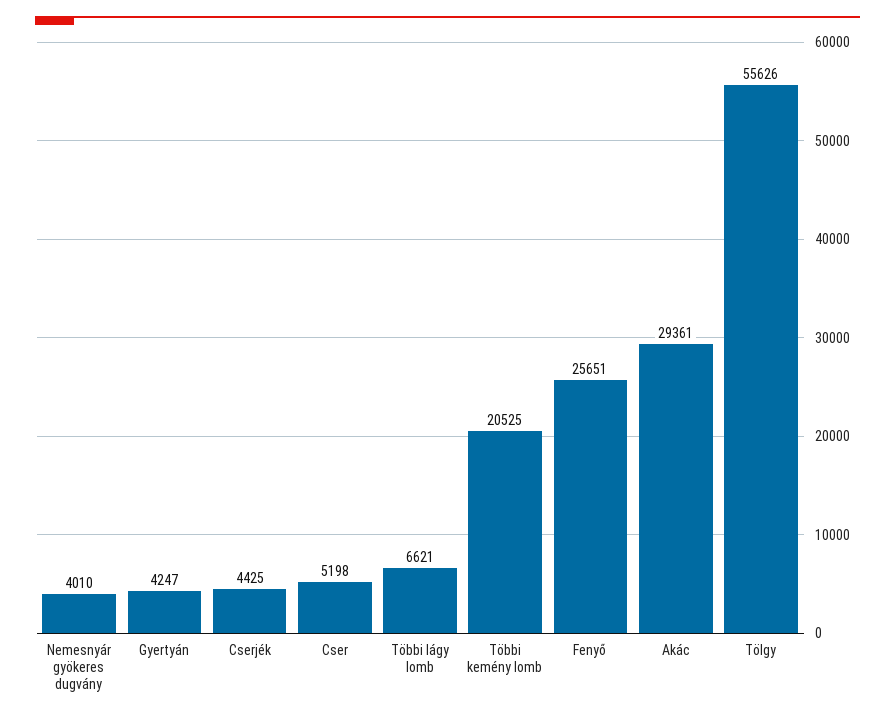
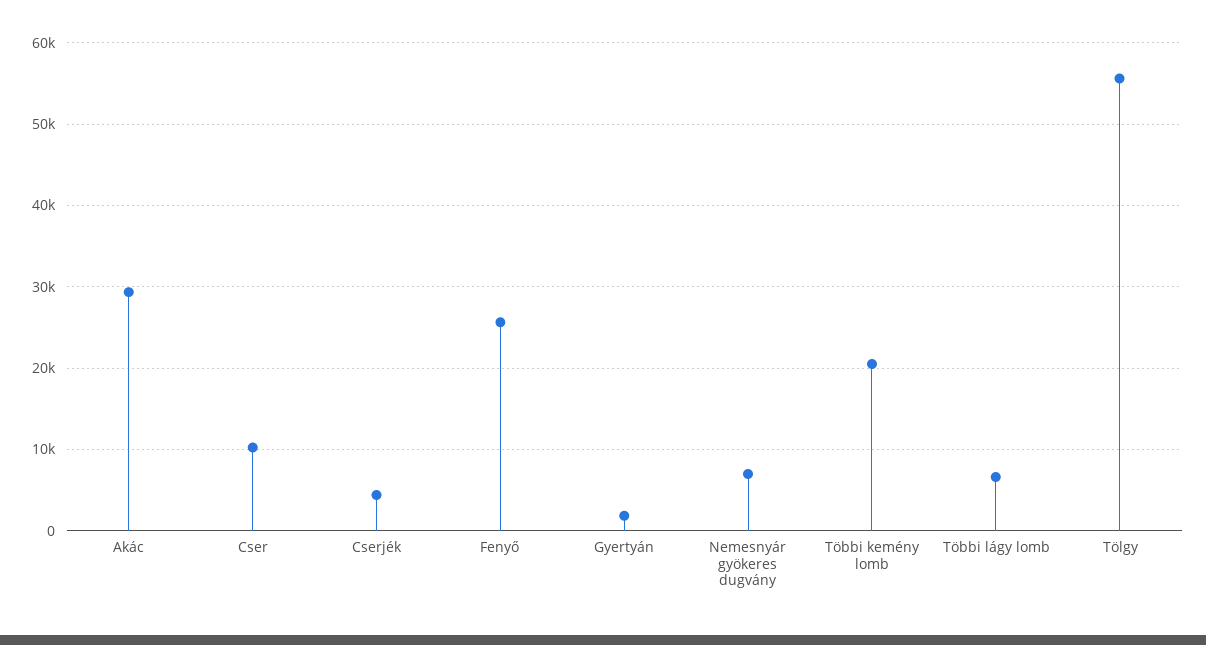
Nemesnyár gyökeres dugvány: 4010 -> 7000
Gyertyán: 4247 -> 2000
Cser: 5198 -> 10000

